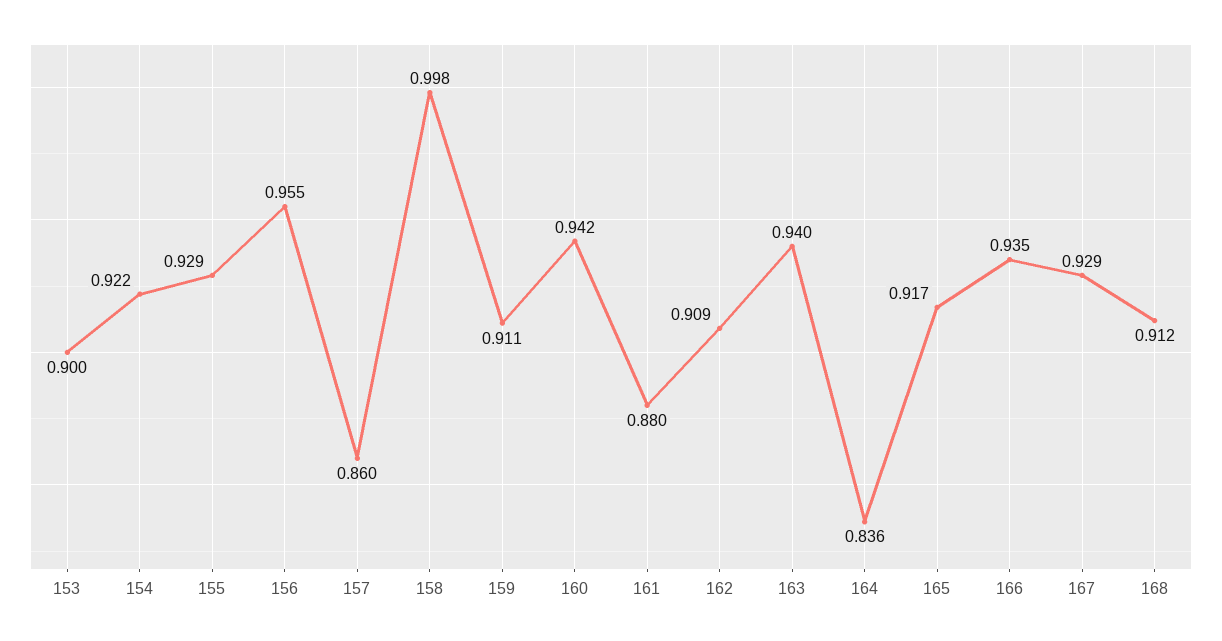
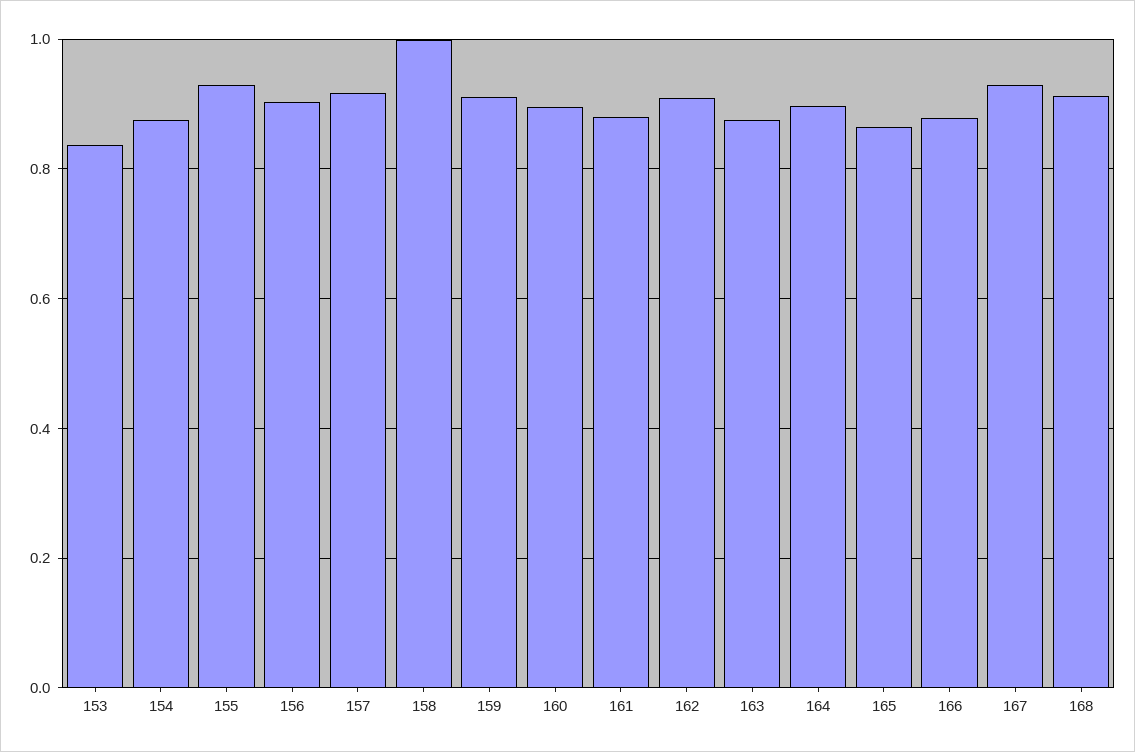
153: 0.9 -> 0.84
154: 0.922 -> 0.88
156: 0.955 -> 0.9
157: 0.86 -> 0.92
160: 0.942 -> 0.9
163: 0.94 -> 0.88
164: 0.836 -> 0.9
165: 0.917 -> 0.86
166: 0.935 -> 0.88

